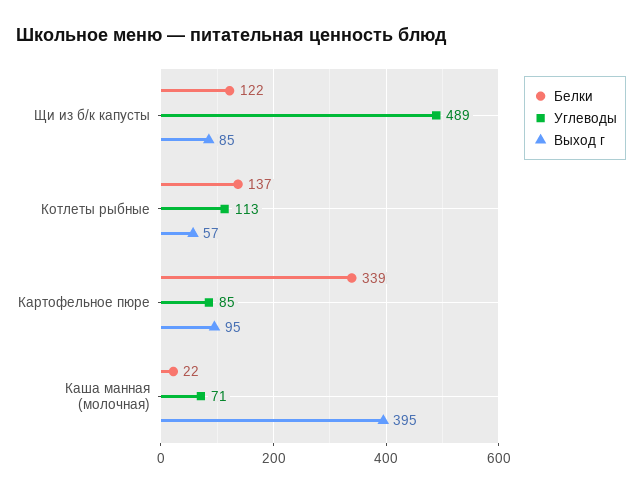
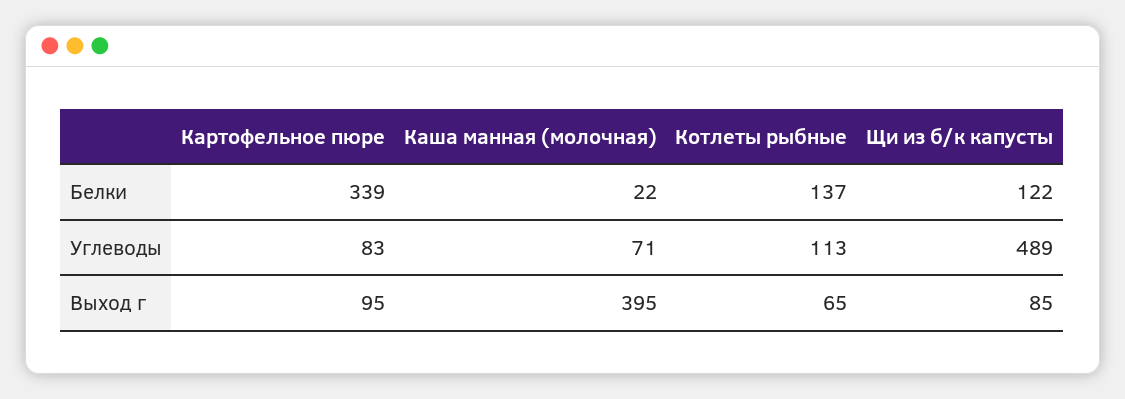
Выход г, Котлеты рыбные: 57 -> 65
Углеводы, Картофельное пюре: 85 -> 83

